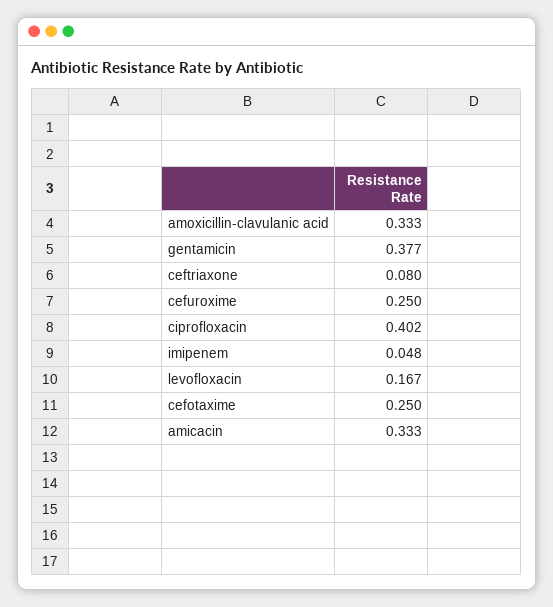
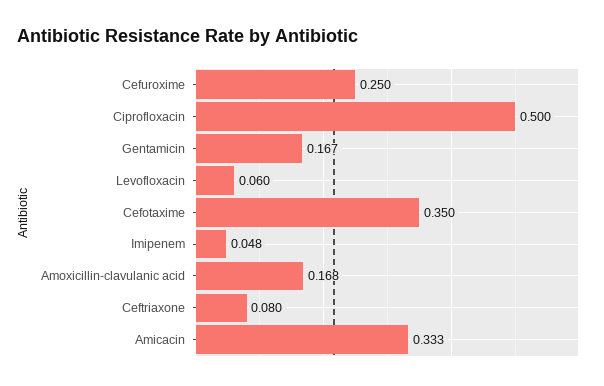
amoxicillin-clavulanic acid: 0.333 -> 0.168
gentamicin: 0.377 -> 0.167
ciprofloxacin: 0.402 -> 0.5
levofloxacin: 0.167 -> 0.06
cefotaxime: 0.25 -> 0.35

